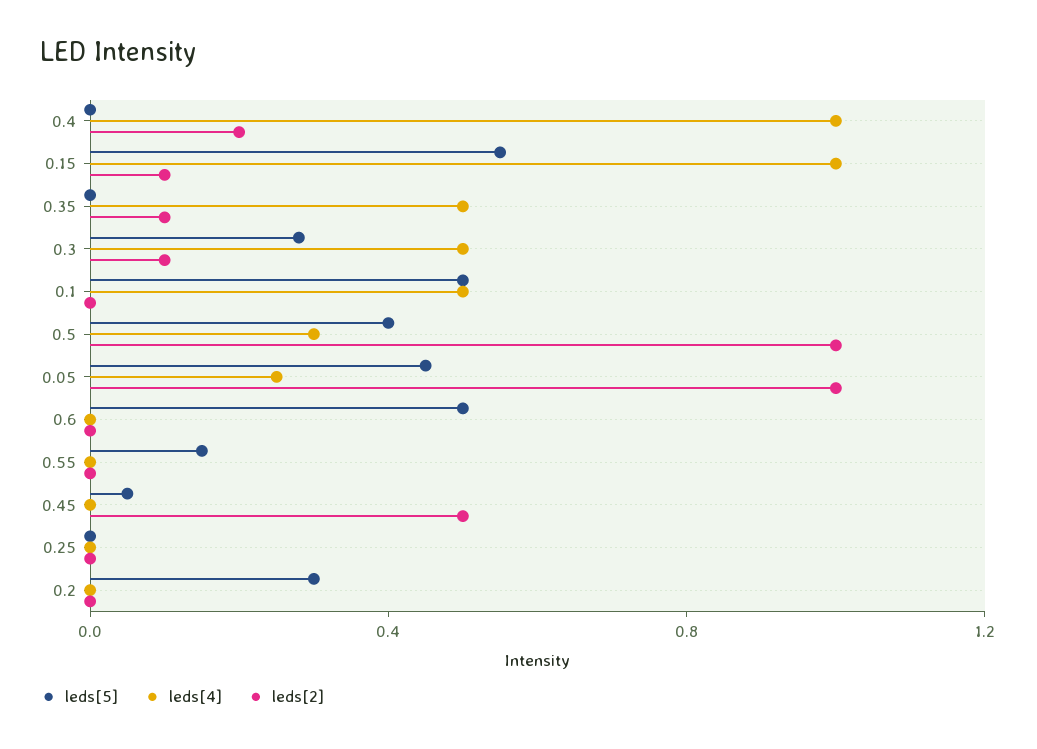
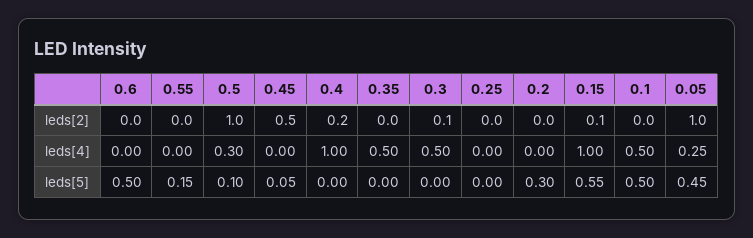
leds[2], 0.35: 0.1 -> 0
leds[5], 0.3: 0.3 -> 0
leds[5], 0.5: 0.4 -> 0.1

